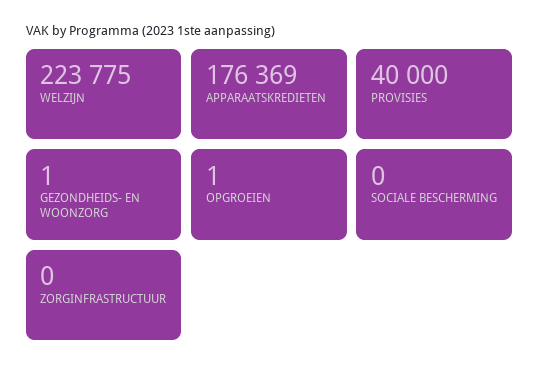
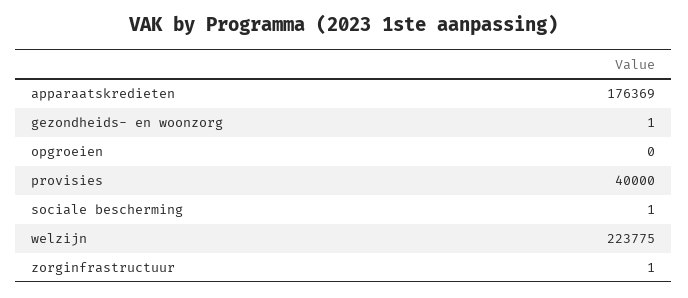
OPGROEIEN: 1 -> 0
SOCIALE BESCHERMING: 0 -> 1
ZORGINFRASTRUCTUUR: 0 -> 1

